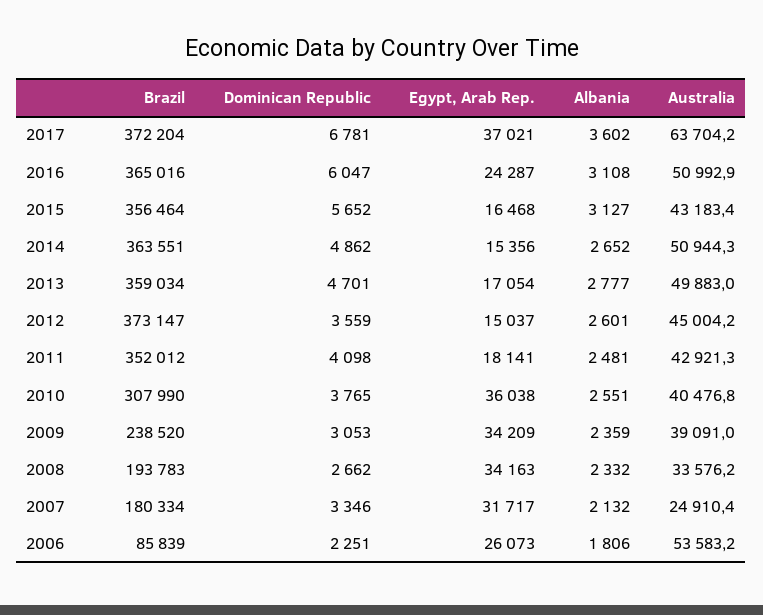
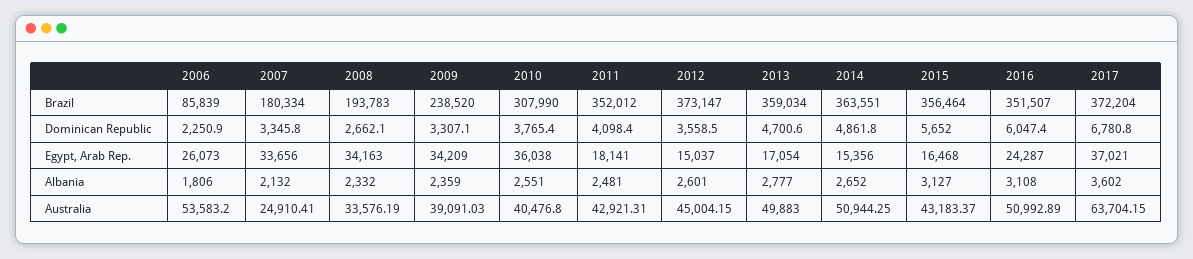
Brazil, 2016: 365016 -> 351507
Dominican Republic, 2009: 3053 -> 3307.1
Egypt, Arab Rep., 2007: 31717 -> 33656

